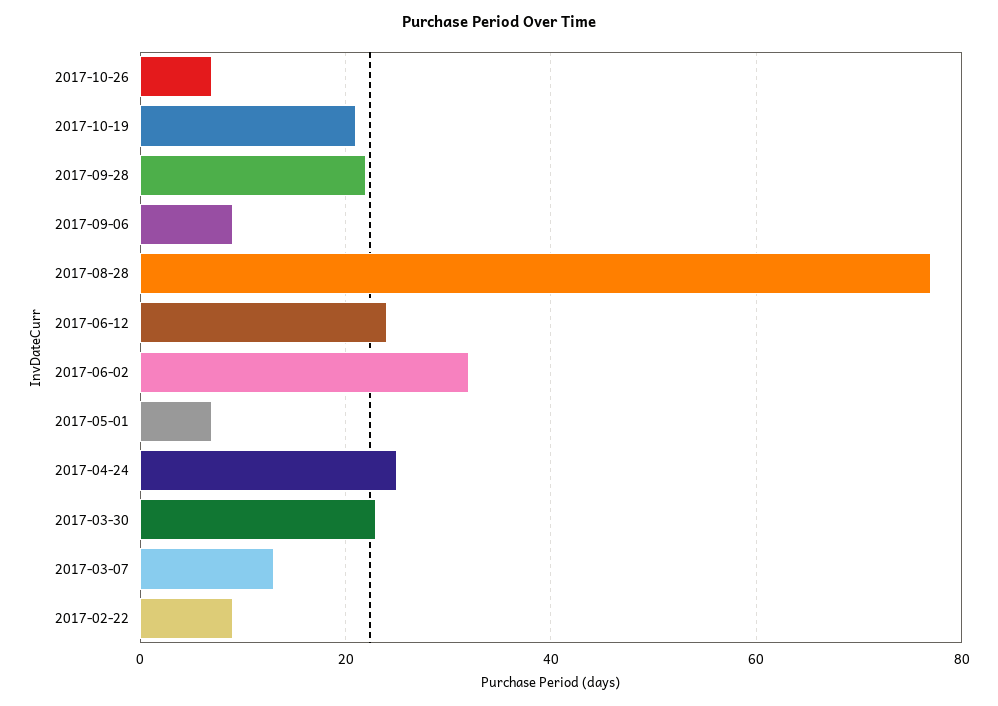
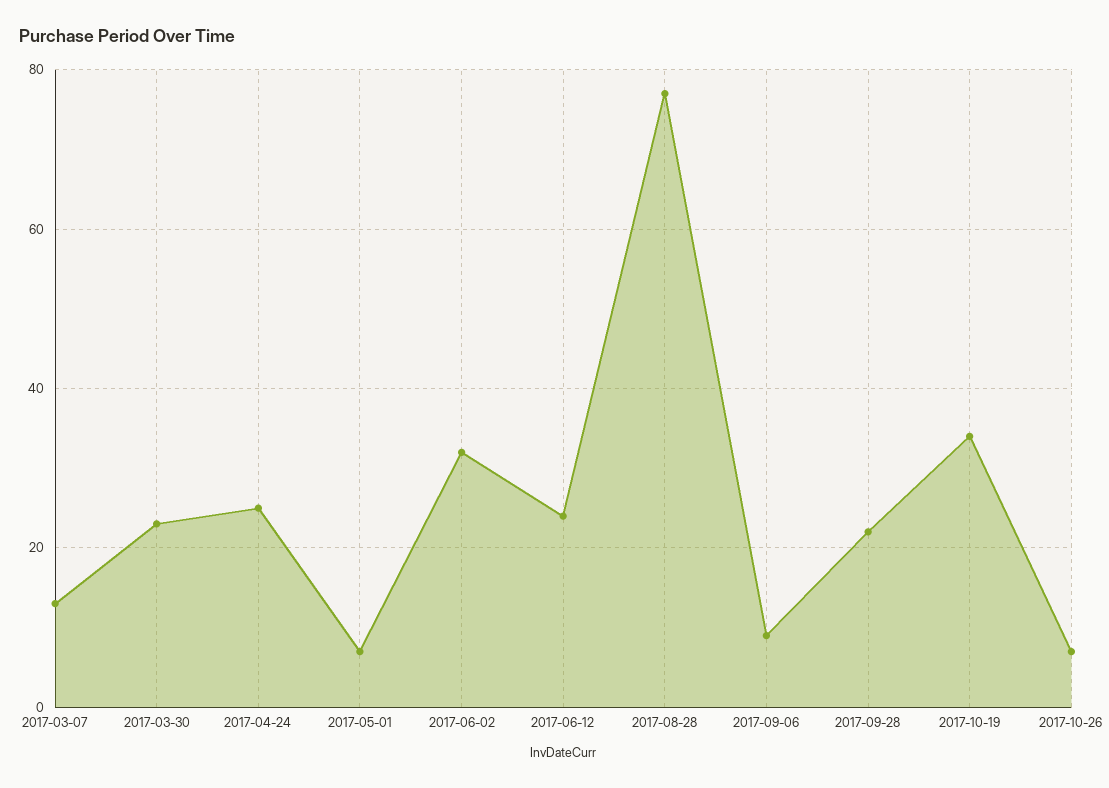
2017-10-19: 20 -> 35
2017-02-22: 10 -> none

